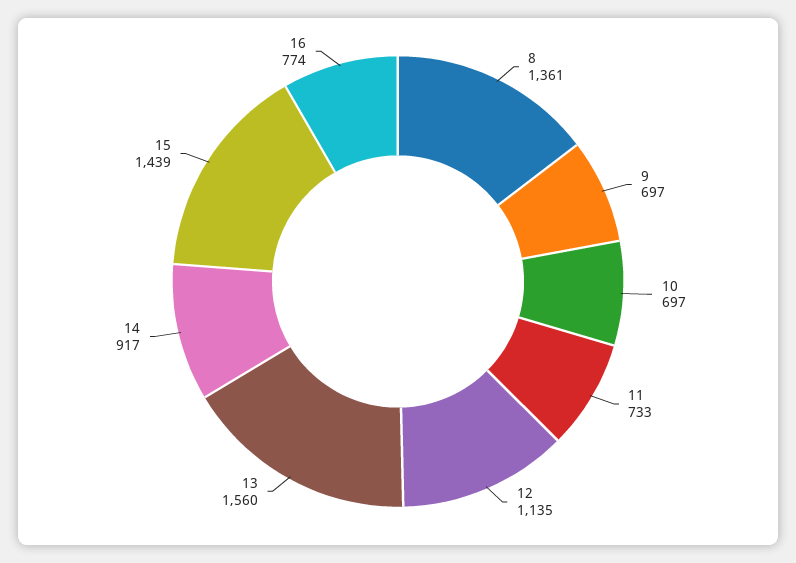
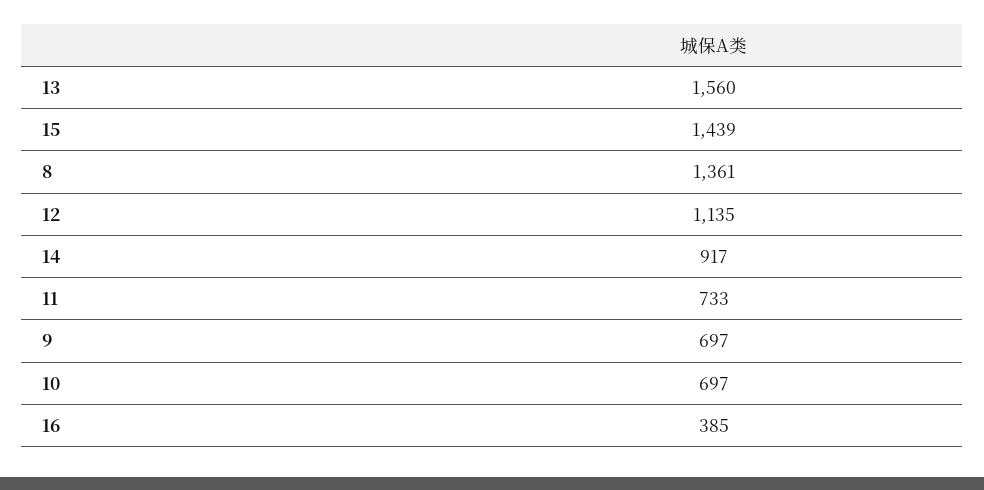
16: 774 -> 385

